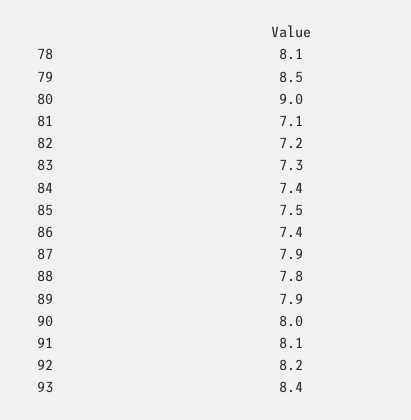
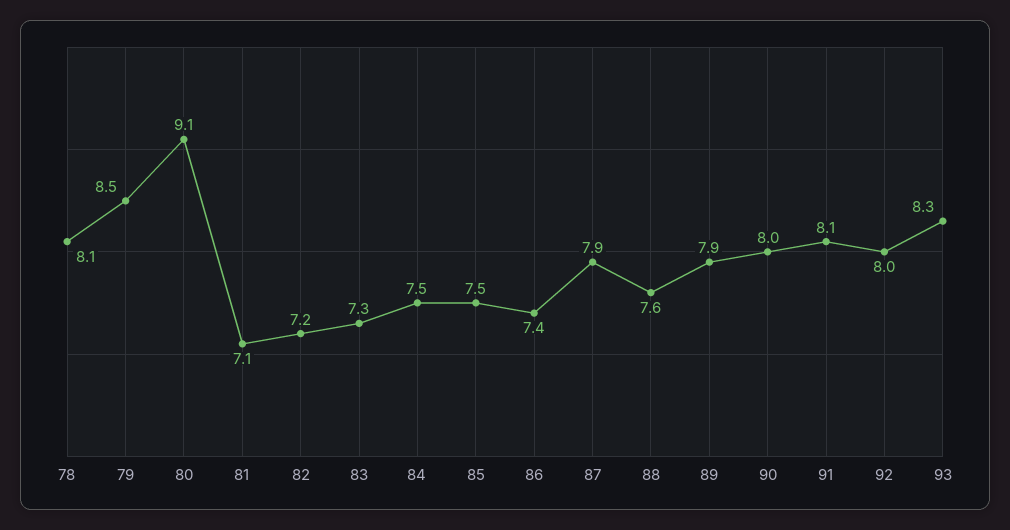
80: 9 -> 9.1
84: 7.4 -> 7.5
88: 7.8 -> 7.6
92: 8.2 -> 8
93: 8.4 -> 8.3

